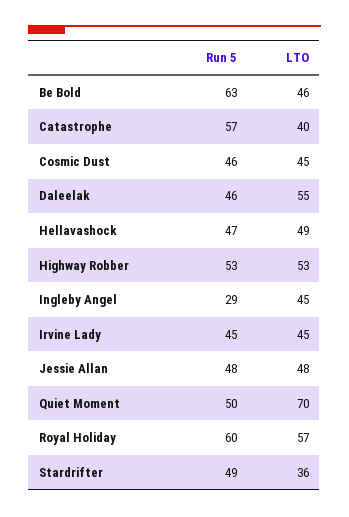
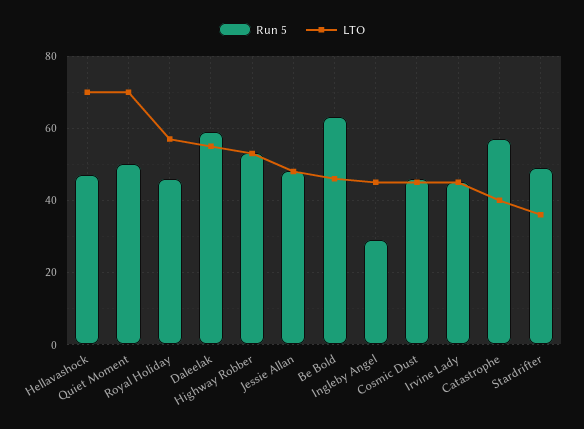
Run 5, Daleelak: 46 -> 60
LTO, Hellavashock: 49 -> 70
Run 5, Royal Holiday: 60 -> 45

